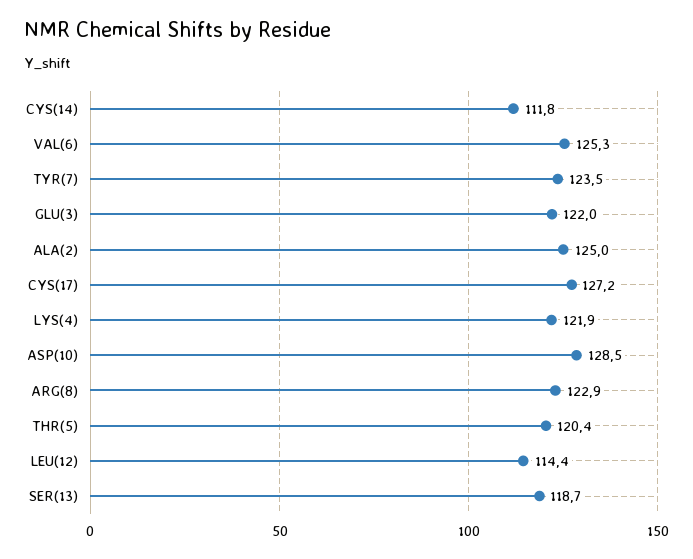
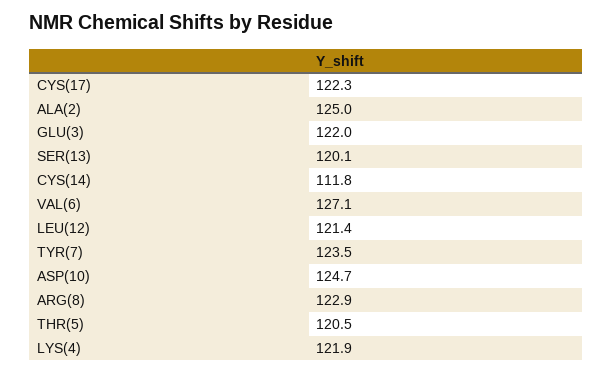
VAL(6): 125.3 -> 127.1
CYS(17): 127.2 -> 122.3
ASP(10): 128.5 -> 124.7
THR(5): 120.4 -> 120.5
LEU(12): 114.4 -> 121.4
SER(13): 118.7 -> 120.1

